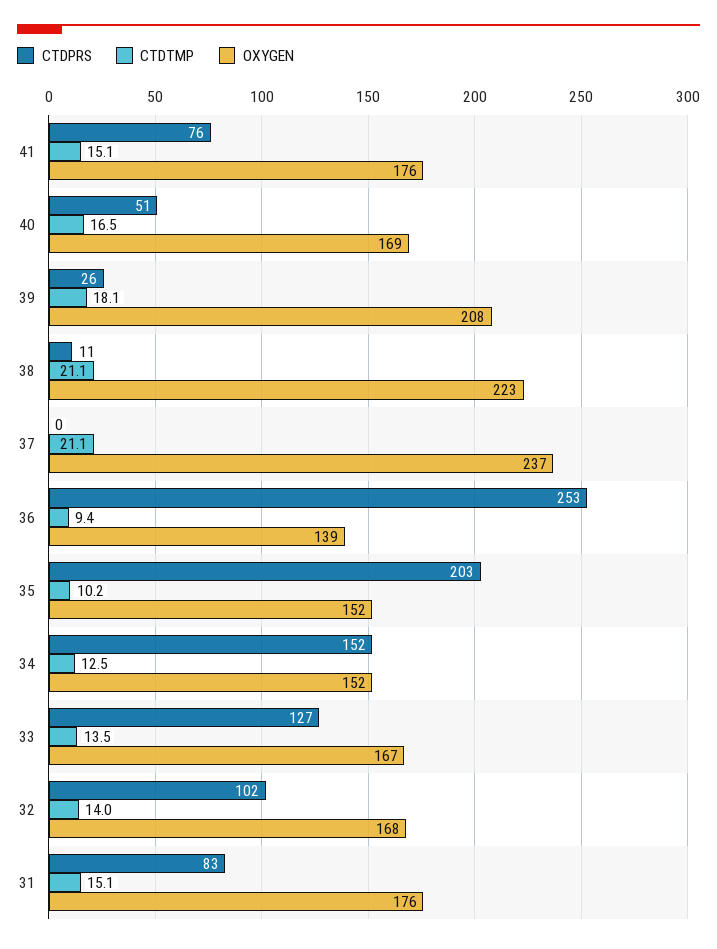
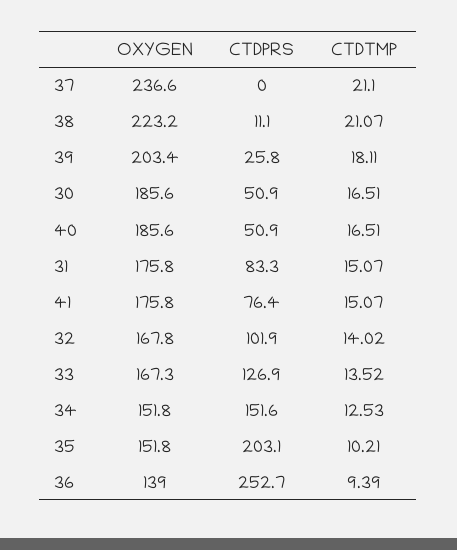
OXYGEN, 40: 169 -> 185.6
OXYGEN, 39: 208 -> 203.4
OXYGEN, 30: none -> 185.6
CTDPRS, 30: none -> 50.9
CTDTMP, 30: none -> 16.51

